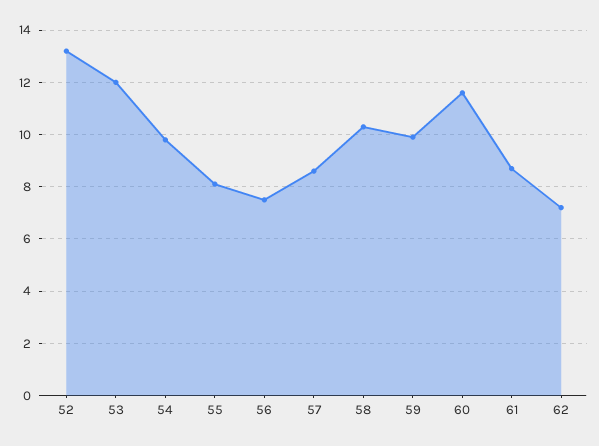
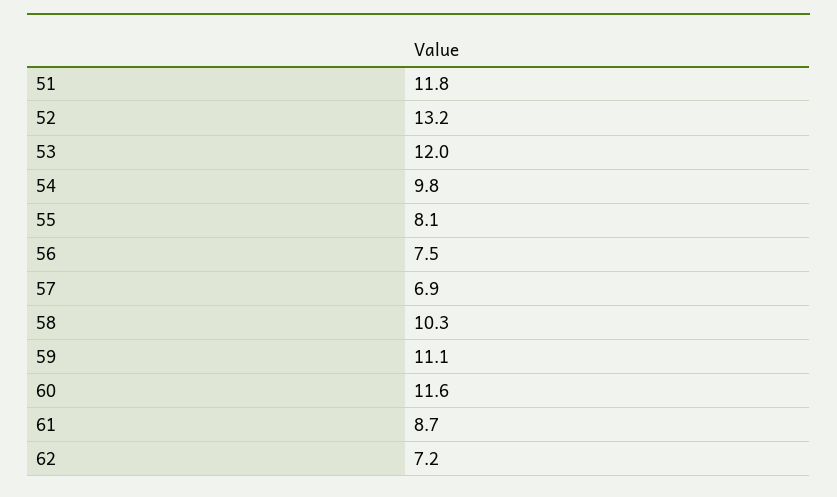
57: 8.5 -> 6.9
59: 10 -> 11.1
51: none -> 11.8

